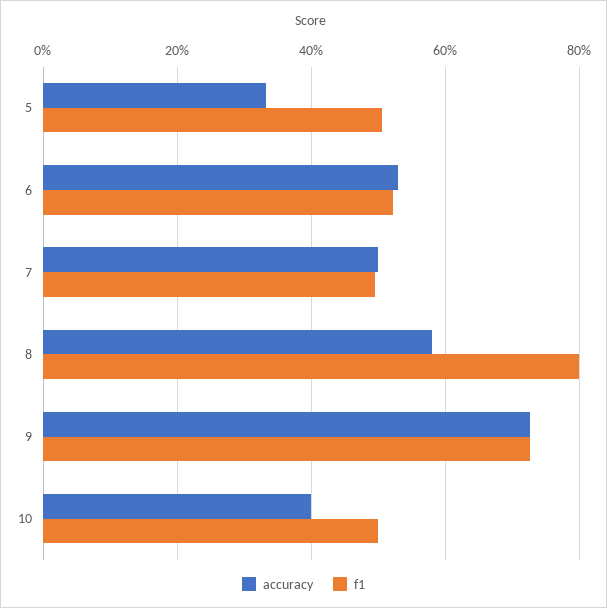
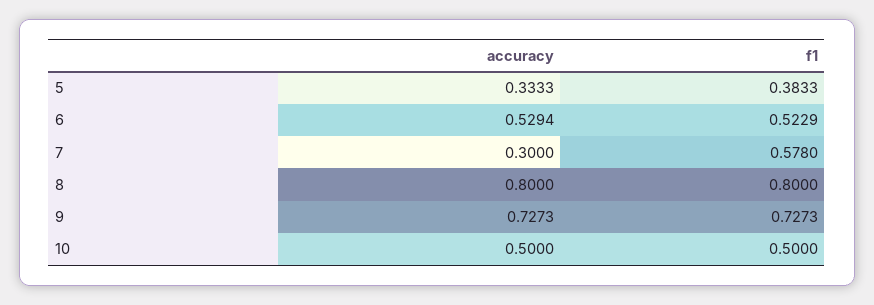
f1, 5: 0.5 -> 0.3833
accuracy, 7: 0.5 -> 0.3
f1, 7: 0.5 -> 0.578
accuracy, 8: 0.58 -> 0.8
accuracy, 10: 0.4 -> 0.5

